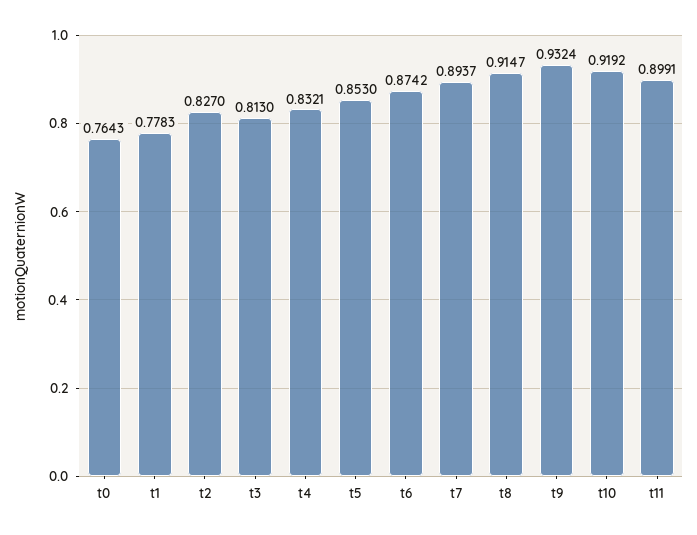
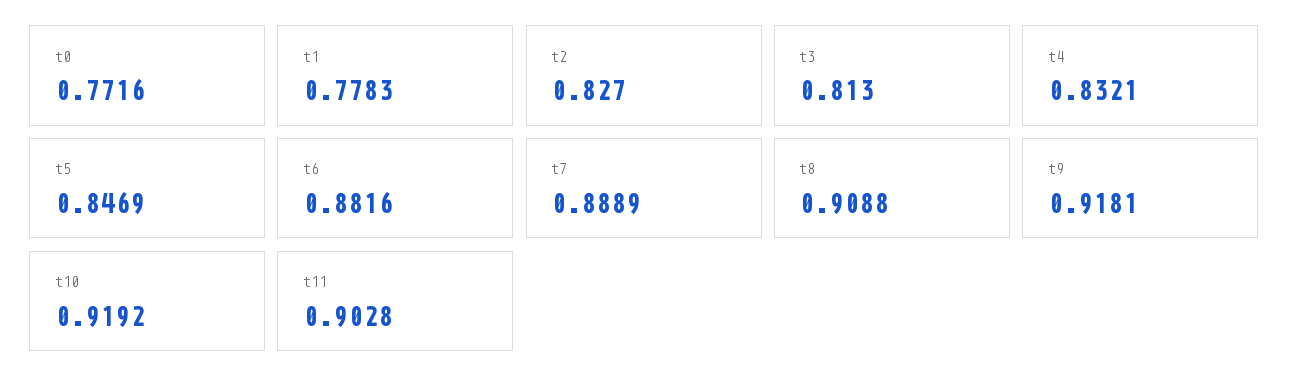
t0: 0.7643 -> 0.7716
t5: 0.853 -> 0.8469
t6: 0.8742 -> 0.8816
t7: 0.8937 -> 0.8889
t8: 0.9147 -> 0.9088
t9: 0.9324 -> 0.9181
t11: 0.8991 -> 0.9028

